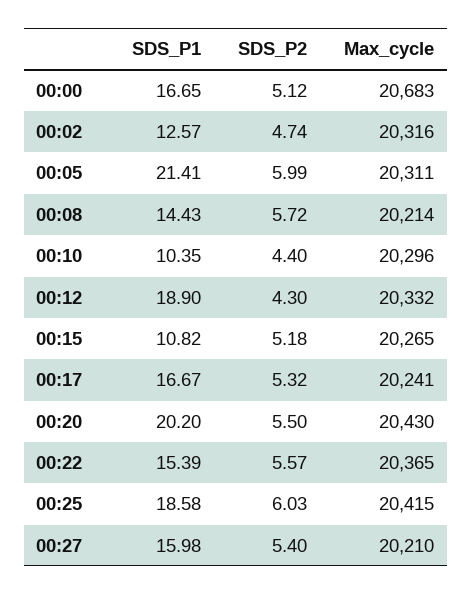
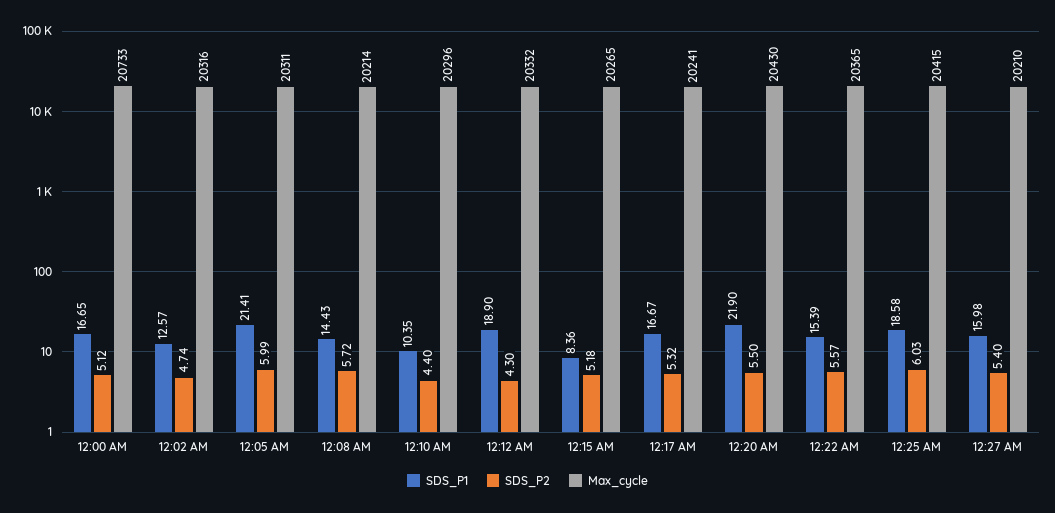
Max_cycle, 00:00: 20683 -> 20733
SDS_P1, 00:15: 10.82 -> 8.36
SDS_P1, 00:20: 20.2 -> 21.9

